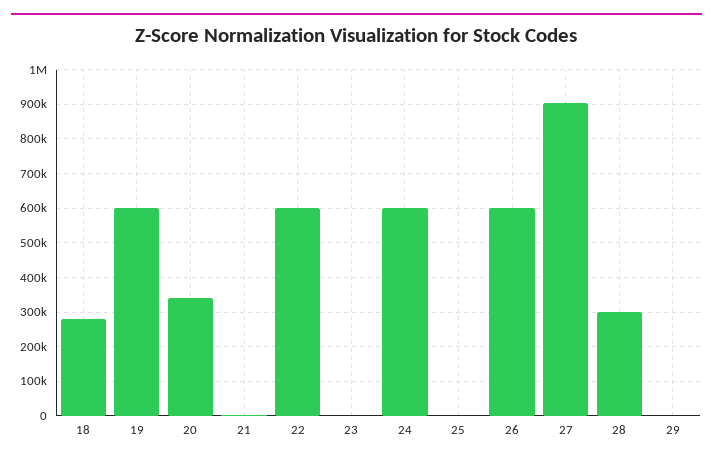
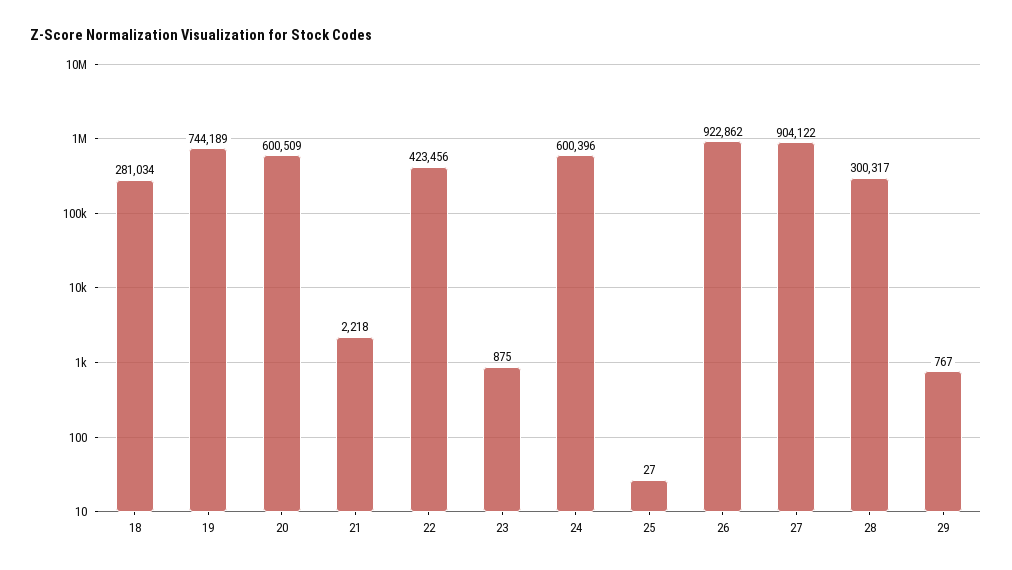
19: 600000 -> 744189
20: 340000 -> 600509
22: 600000 -> 423456
26: 600000 -> 922862

